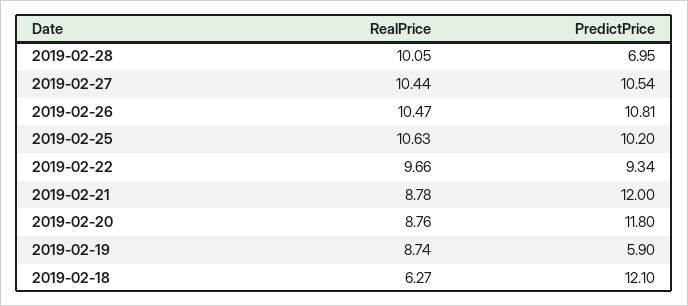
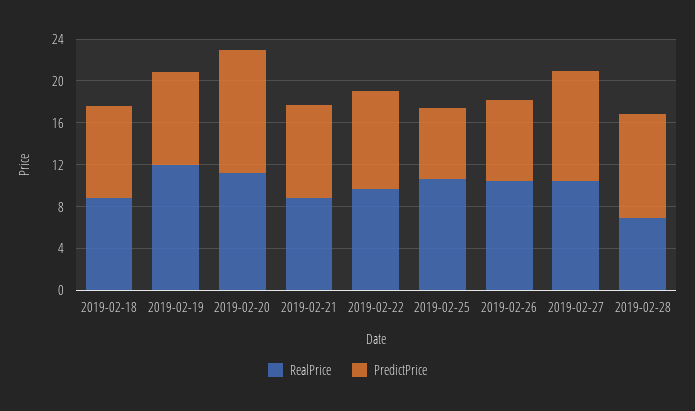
RealPrice, 2019-02-28: 10.05 -> 7
PredictPrice, 2019-02-28: 6.95 -> 10
PredictPrice, 2019-02-26: 10.81 -> 8
PredictPrice, 2019-02-25: 10.2 -> 7
PredictPrice, 2019-02-21: 12 -> 9
RealPrice, 2019-02-20: 8.76 -> 11
RealPrice, 2019-02-19: 8.74 -> 12
PredictPrice, 2019-02-19: 5.9 -> 9
RealPrice, 2019-02-18: 6.27 -> 9
PredictPrice, 2019-02-18: 12.1 -> 9

